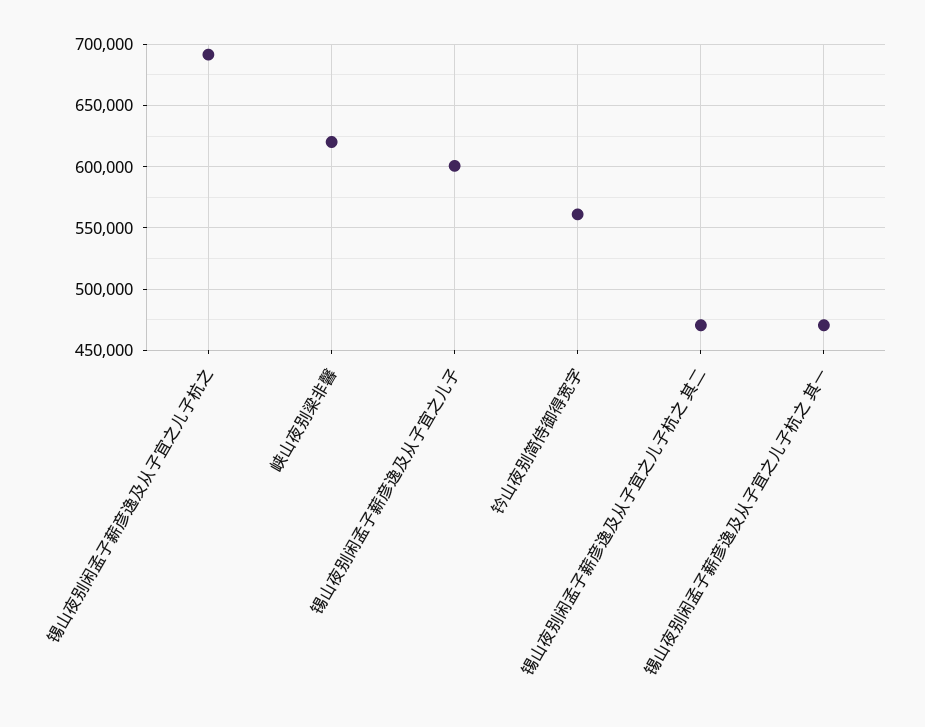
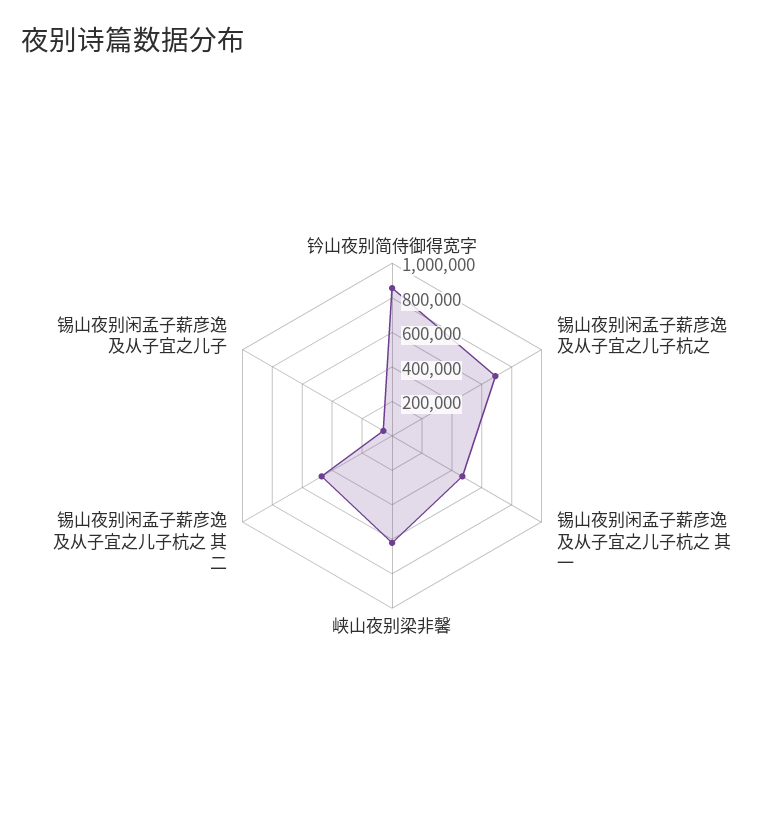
锡山夜别闲孟子薪彦逸及从子宜之儿子: 600000 -> 50000
钤山夜别简侍御得宽字: 560000 -> 850000

